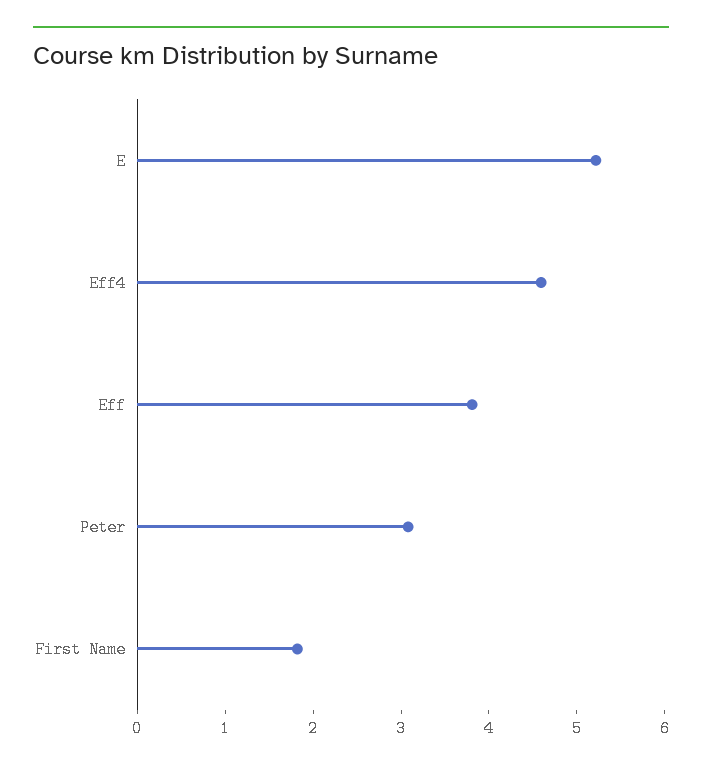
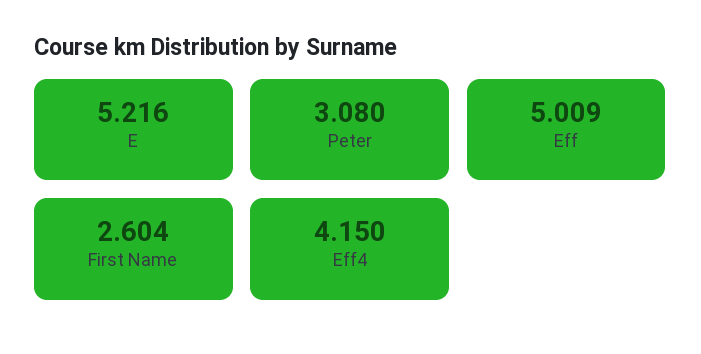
Eff4: 4.6 -> 4.15
Eff: 3.8 -> 5.009
First Name: 1.8 -> 2.604

